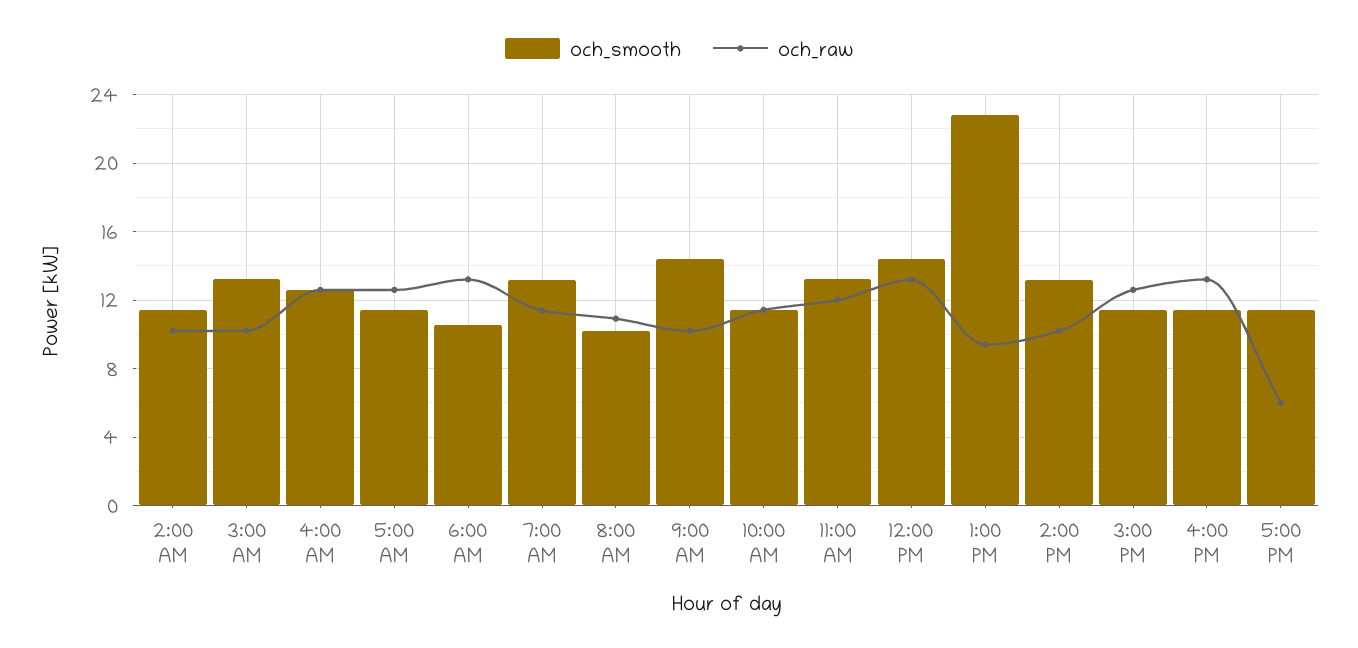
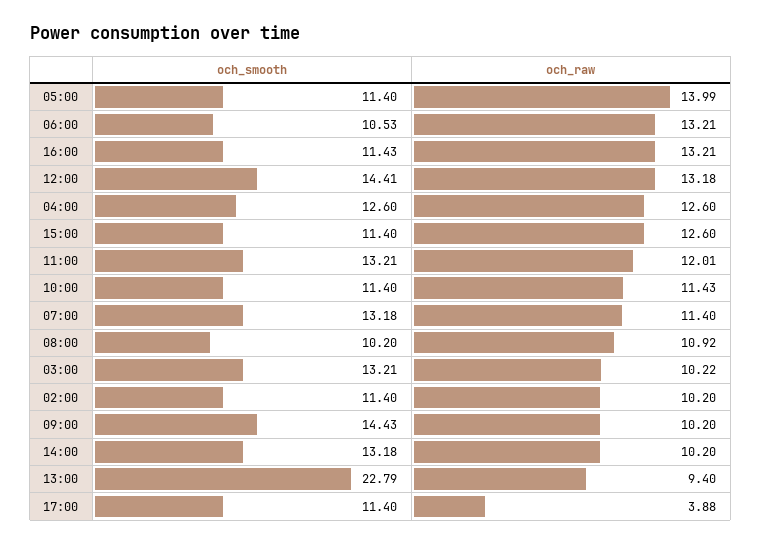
och_raw, 5:00 AM: 12.5 -> 13.99
och_raw, 5:00 PM: 6 -> 3.88

